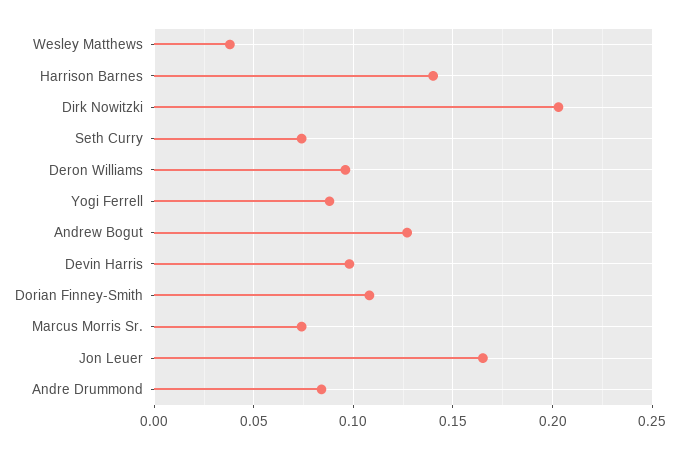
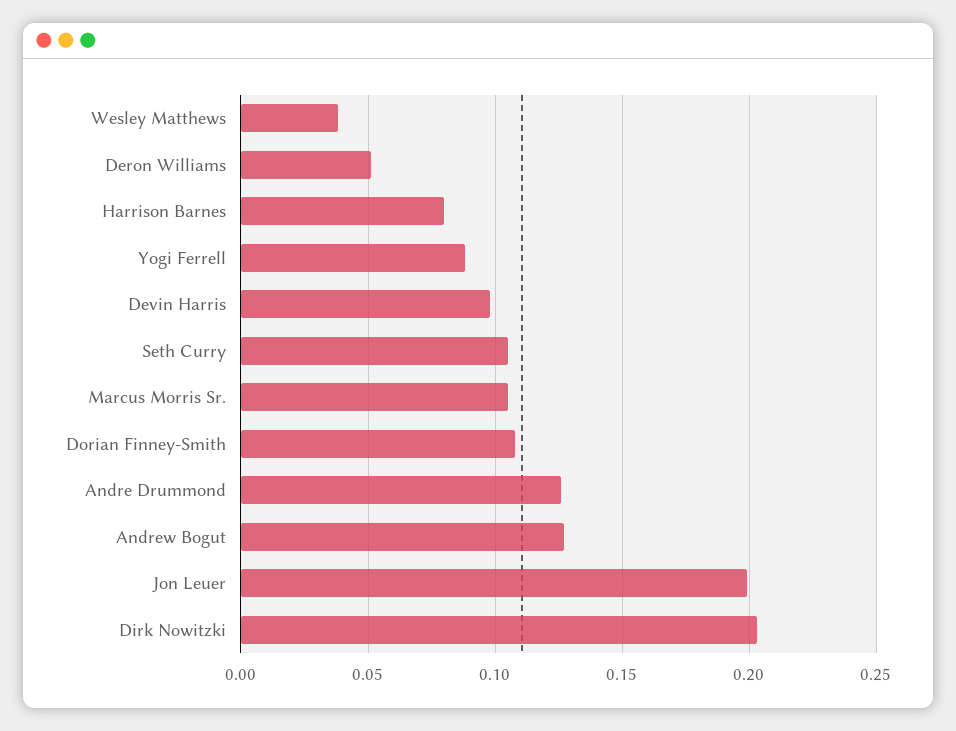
Harrison Barnes: 0.14 -> 0.08
Seth Curry: 0.075 -> 0.105
Deron Williams: 0.095 -> 0.05
Marcus Morris Sr.: 0.075 -> 0.105
Jon Leuer: 0.165 -> 0.2
Andre Drummond: 0.085 -> 0.125

